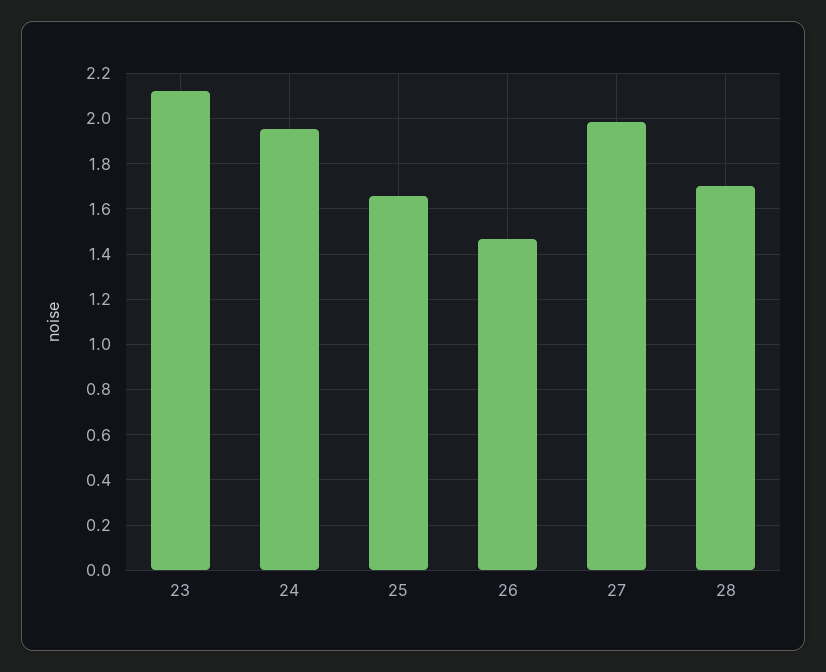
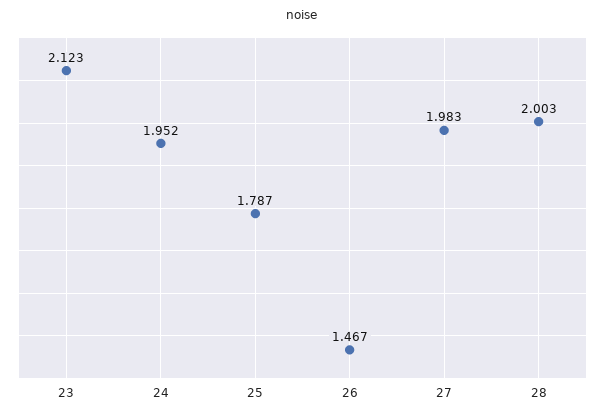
25: 1.65 -> 1.787
28: 1.7 -> 2.003

